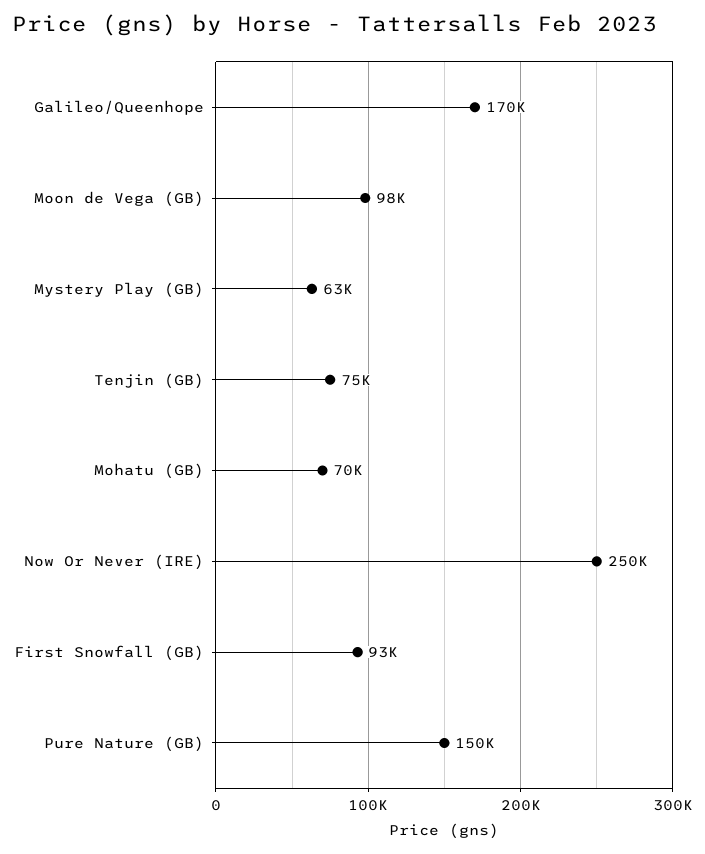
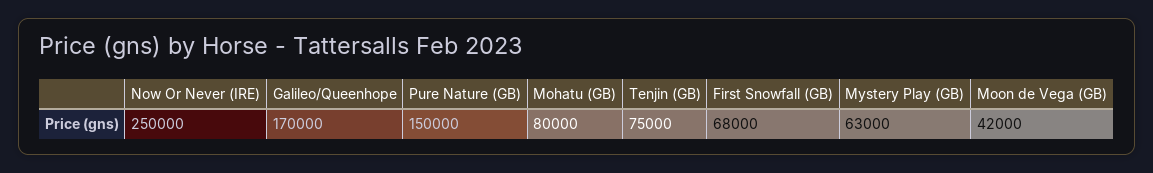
Moon de Vega (GB): 98000 -> 42000
Mohatu (GB): 70000 -> 80000
First Snowfall (GB): 93000 -> 68000

